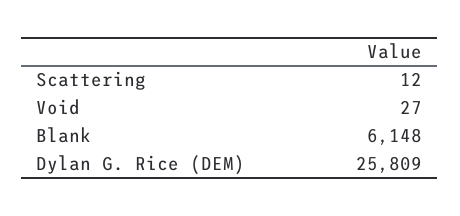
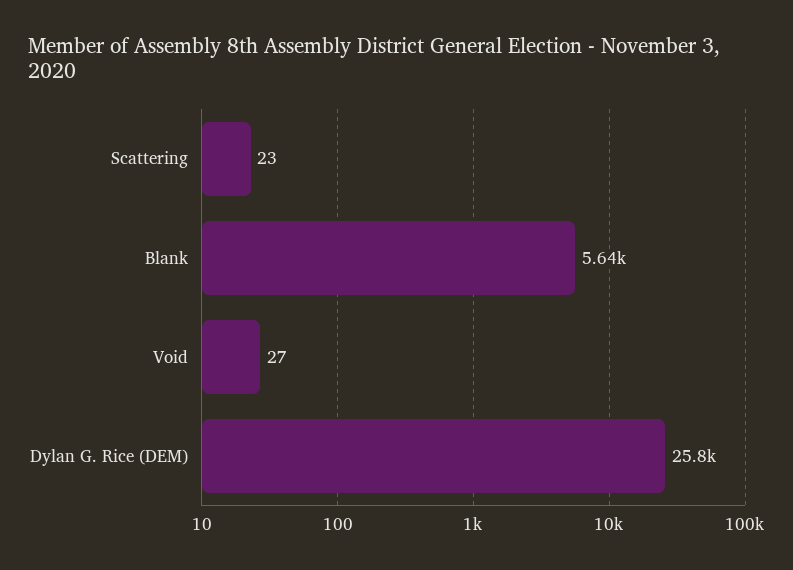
Scattering: 12 -> 23
Blank: 6148 -> 5640

